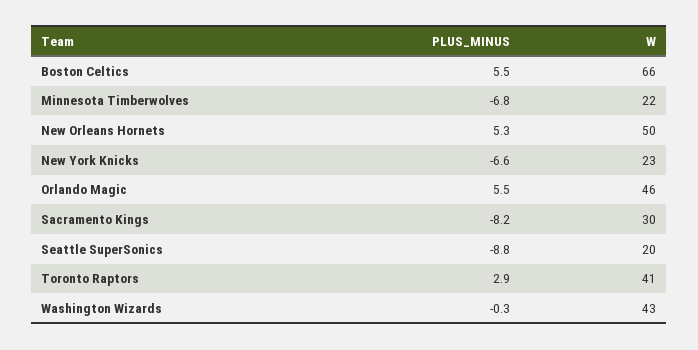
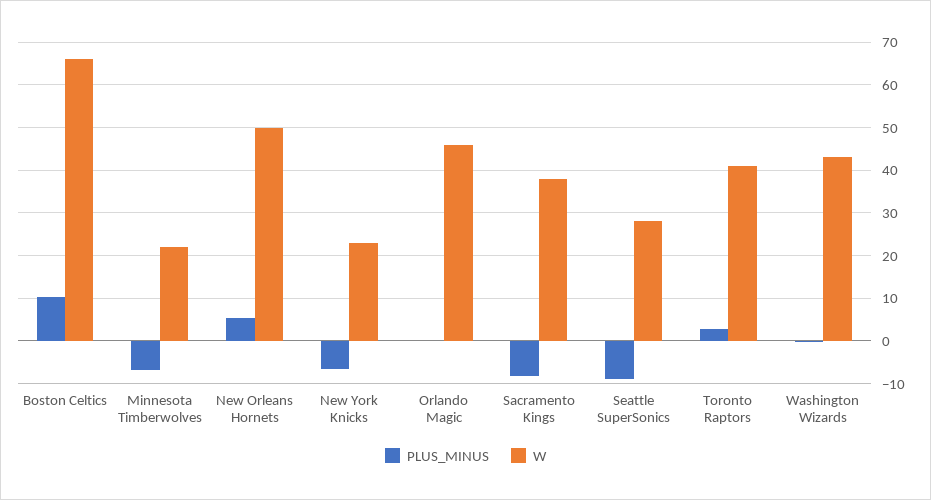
PLUS_MINUS, Boston Celtics: 5.5 -> 10
PLUS_MINUS, Orlando Magic: 5.5 -> 0
W, Sacramento Kings: 30 -> 38
W, Seattle SuperSonics: 20 -> 28

